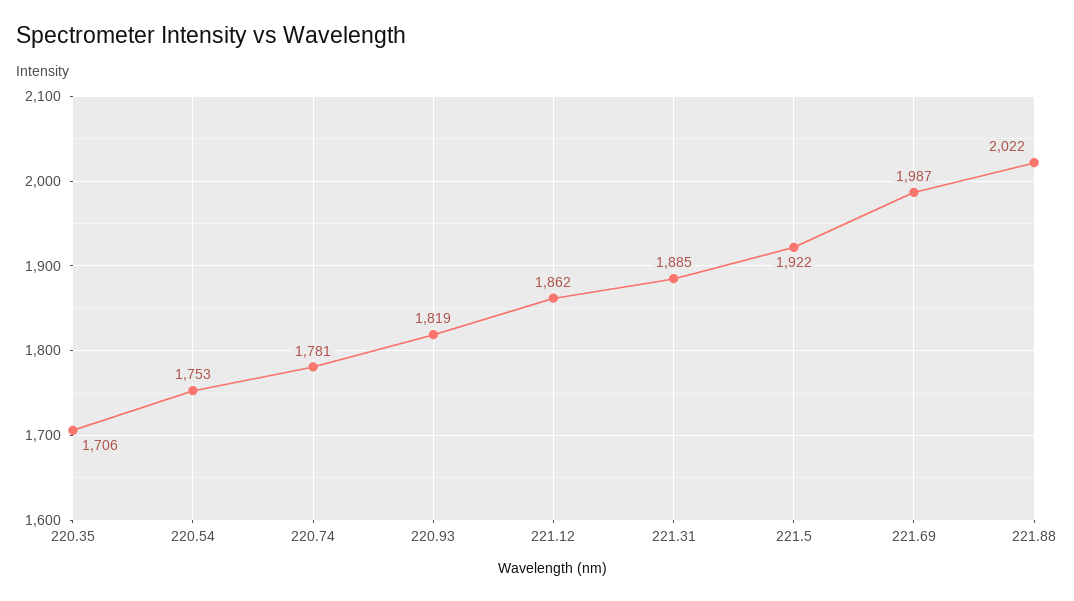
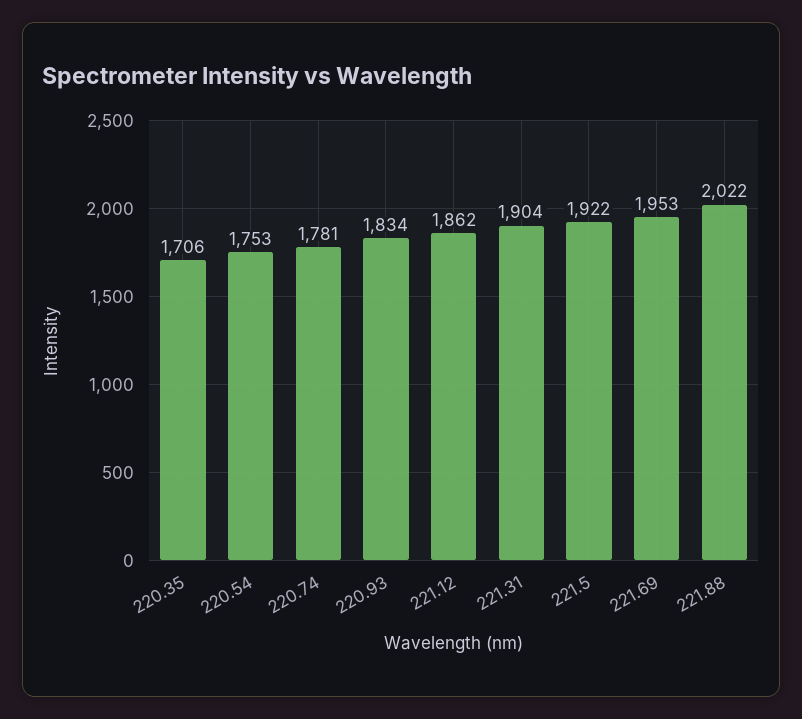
220.93: 1819 -> 1834
221.31: 1885 -> 1904
221.69: 1987 -> 1953

